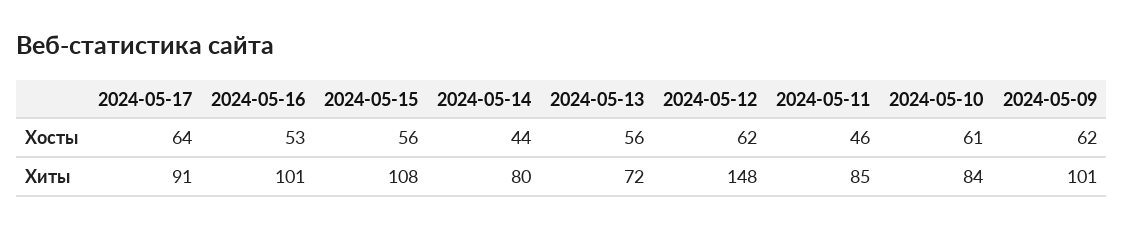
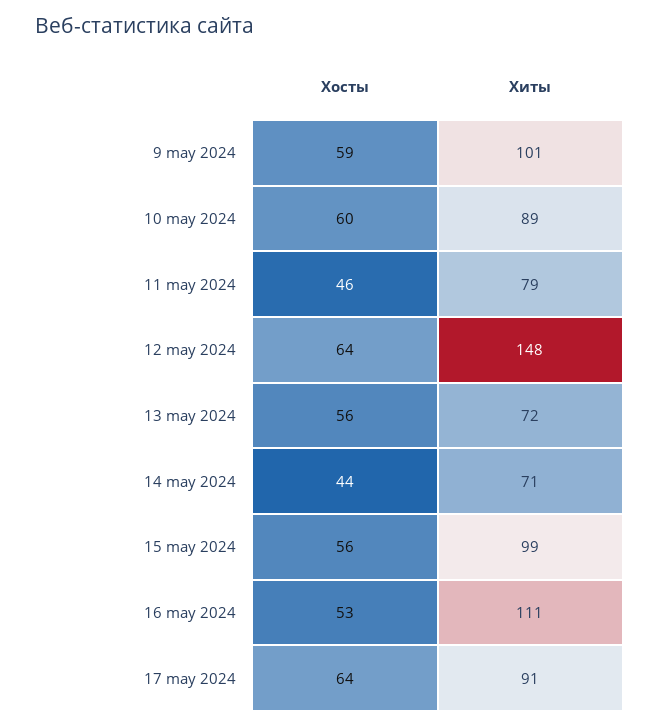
2024-05-12, Хосты: 62 -> 64
2024-05-10, Хосты: 61 -> 60
2024-05-09, Хосты: 62 -> 59
2024-05-16, Хиты: 101 -> 111
2024-05-15, Хиты: 108 -> 99
2024-05-14, Хиты: 80 -> 71
2024-05-11, Хиты: 85 -> 79
2024-05-10, Хиты: 84 -> 89

